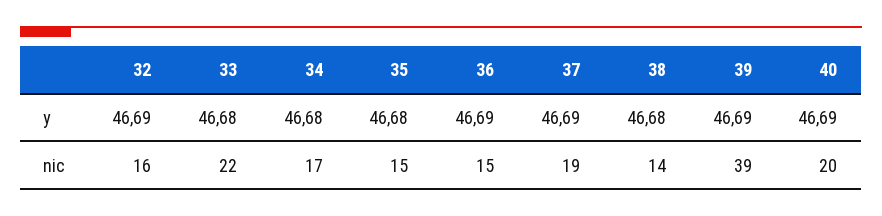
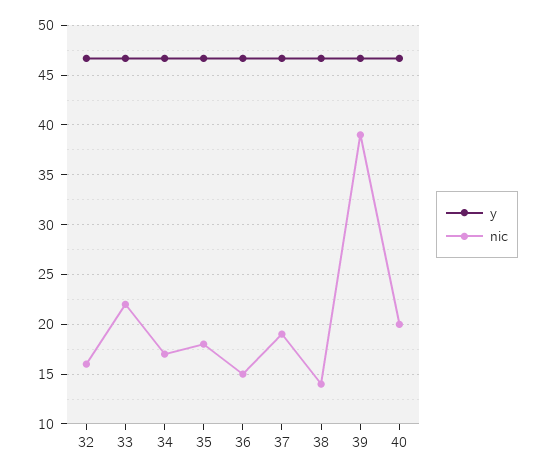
nic, 35: 15 -> 18

